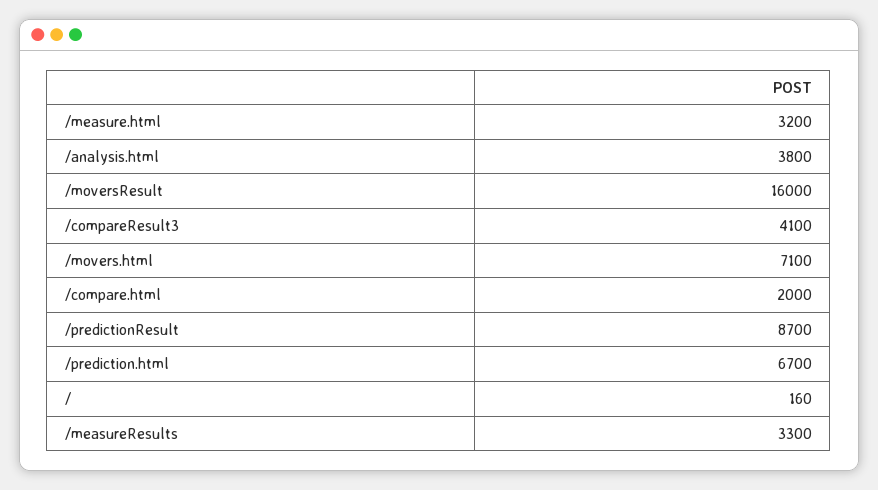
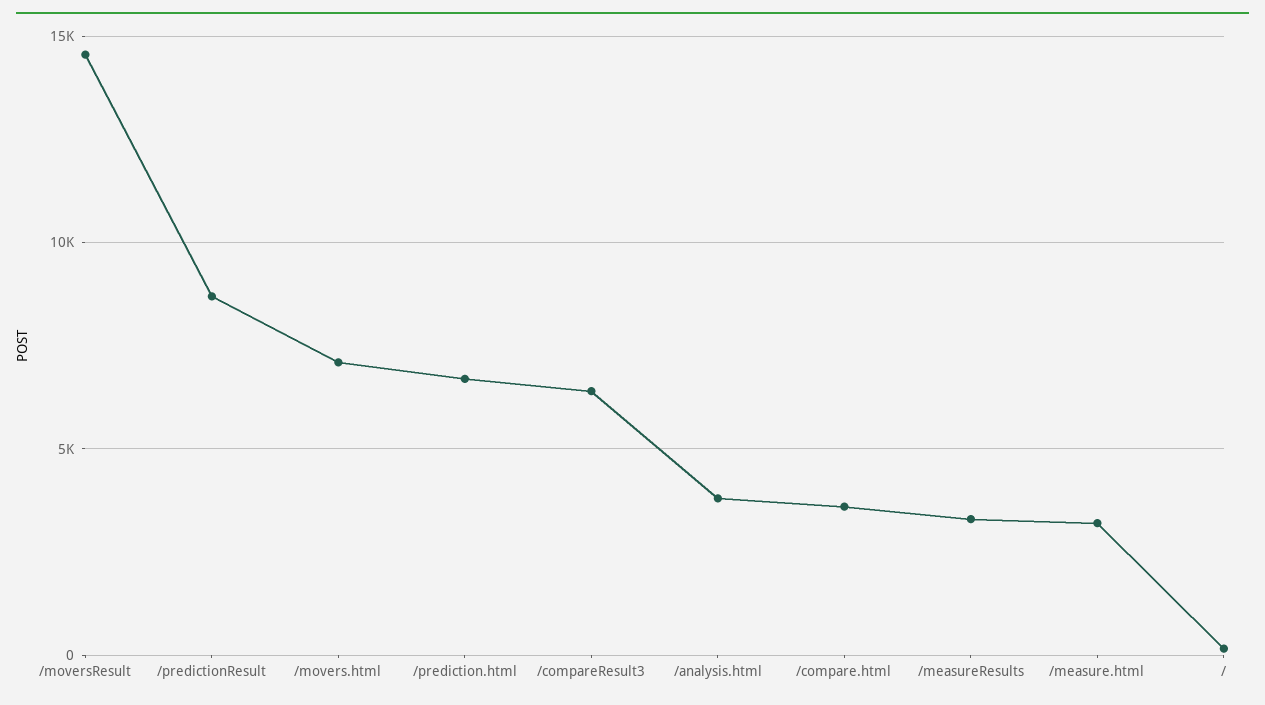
/moversResult: 16000 -> 14500
/compareResult3: 4100 -> 6500
/compare.html: 2000 -> 3500

